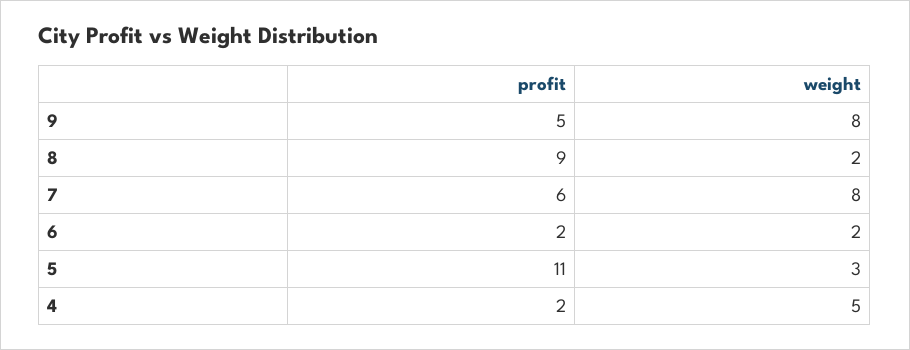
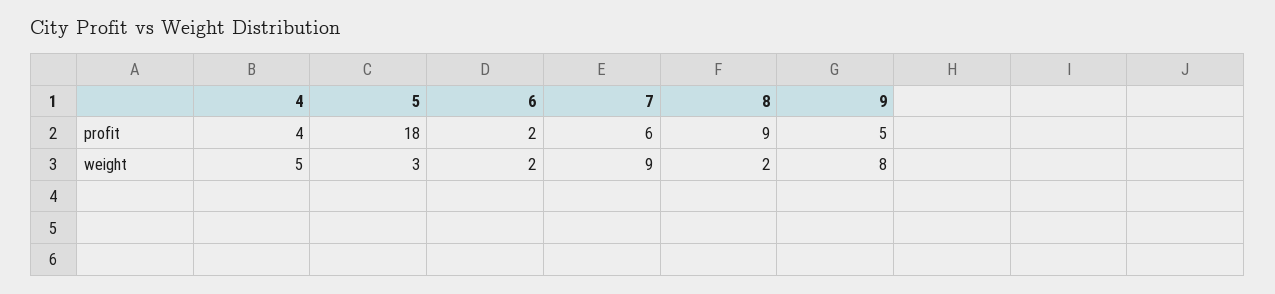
weight, 7: 8 -> 9
profit, 5: 11 -> 18
profit, 4: 2 -> 4

